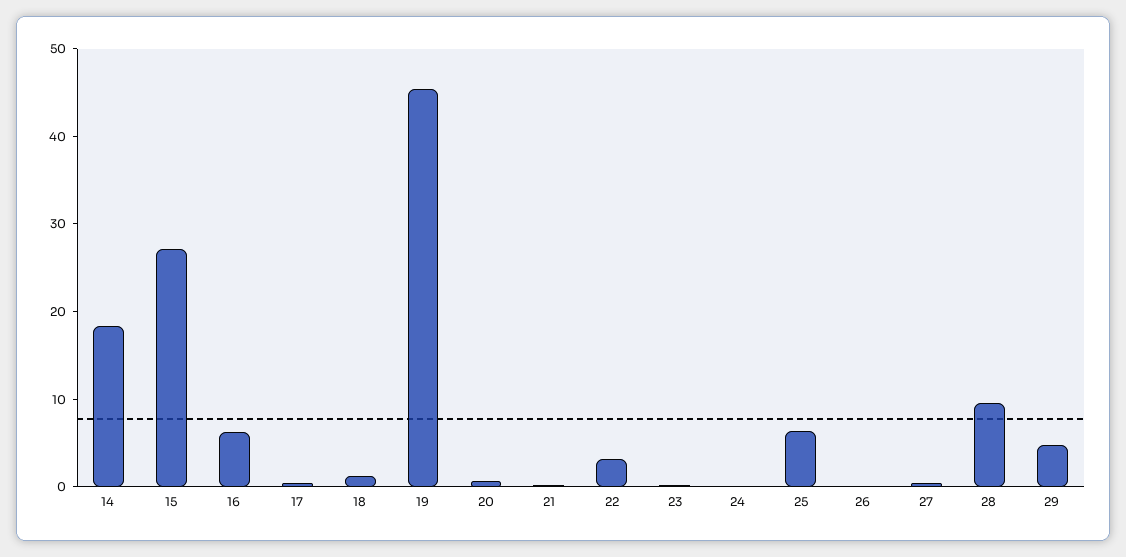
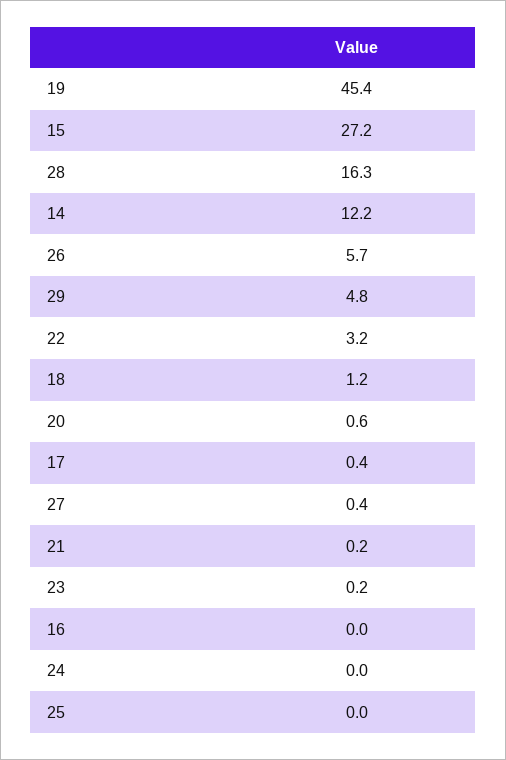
14: 18 -> 12.2
16: 6 -> 0
25: 6 -> 0
26: 0 -> 5.7
28: 10 -> 16.3

